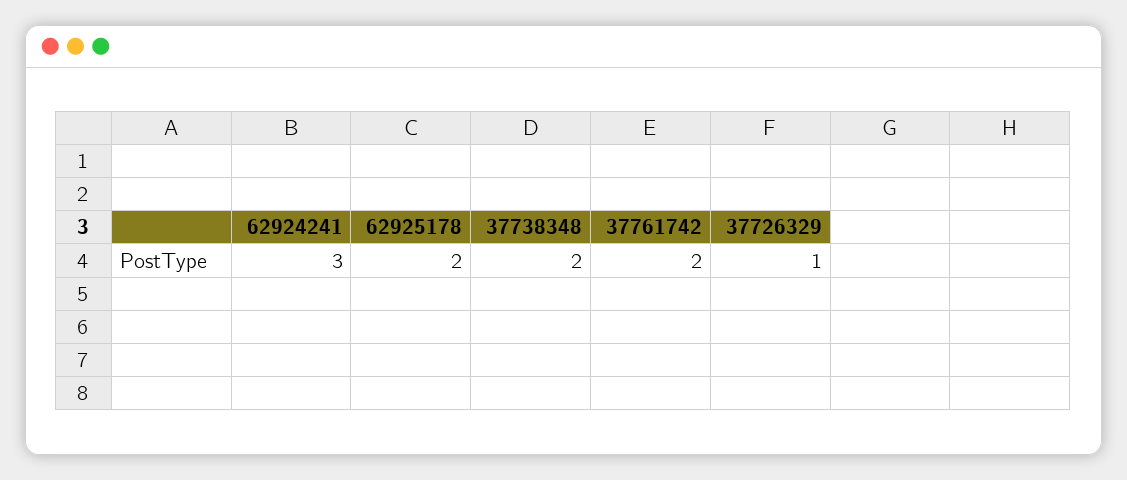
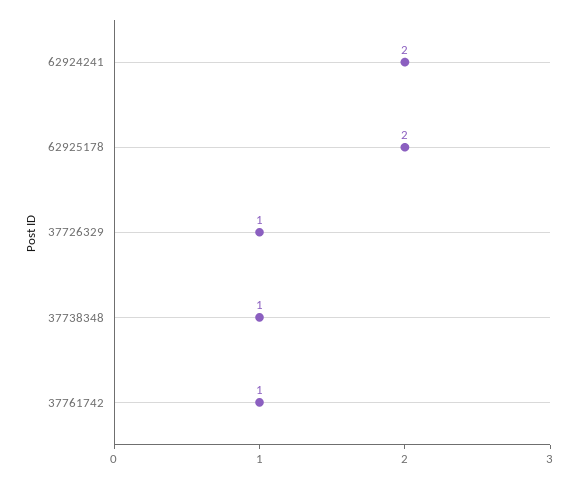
62924241: 3 -> 2
37738348: 2 -> 1
37761742: 2 -> 1

